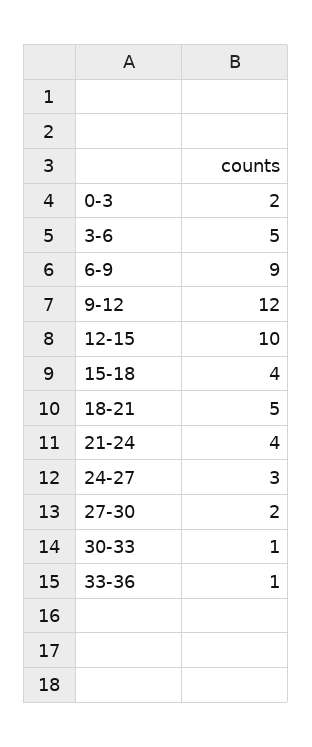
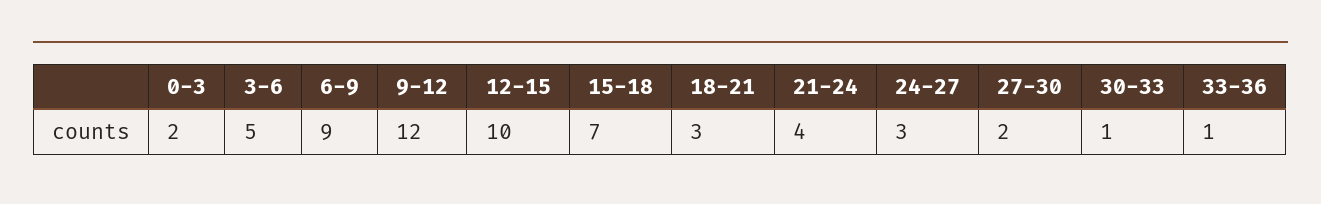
15-18: 4 -> 7
18-21: 5 -> 3

